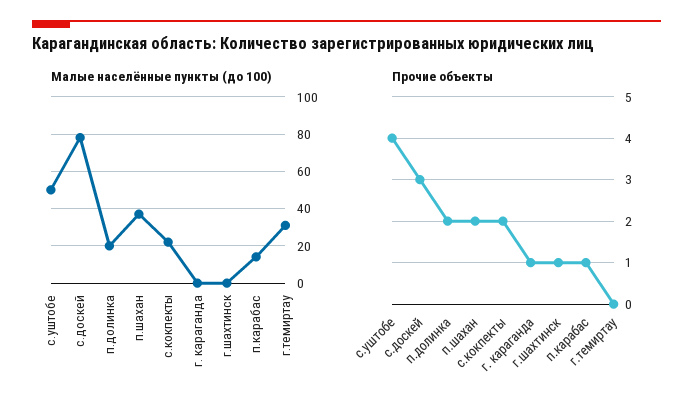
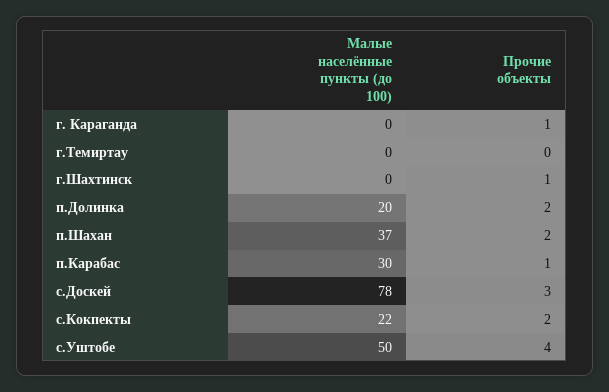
Малые населённые пункты (до 100), п.карабас: 15 -> 30
Малые населённые пункты (до 100), г.темиртау: 30 -> 0

